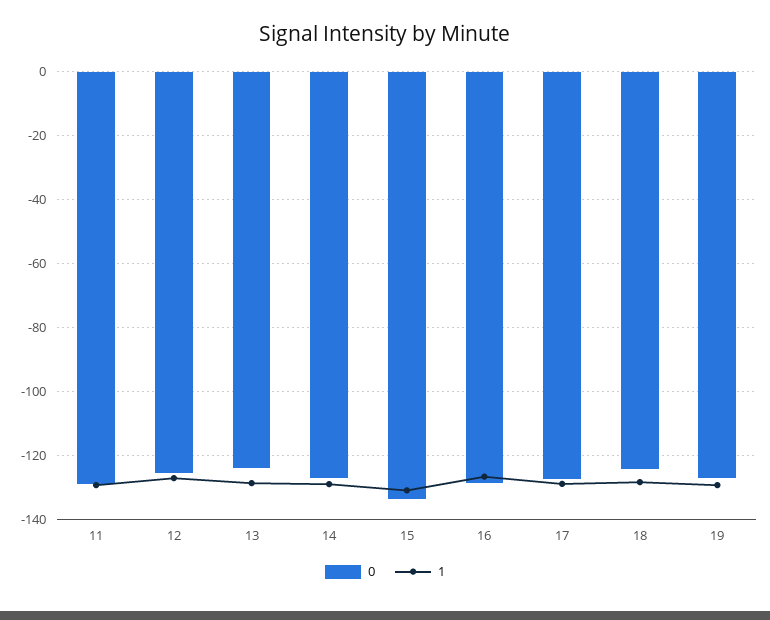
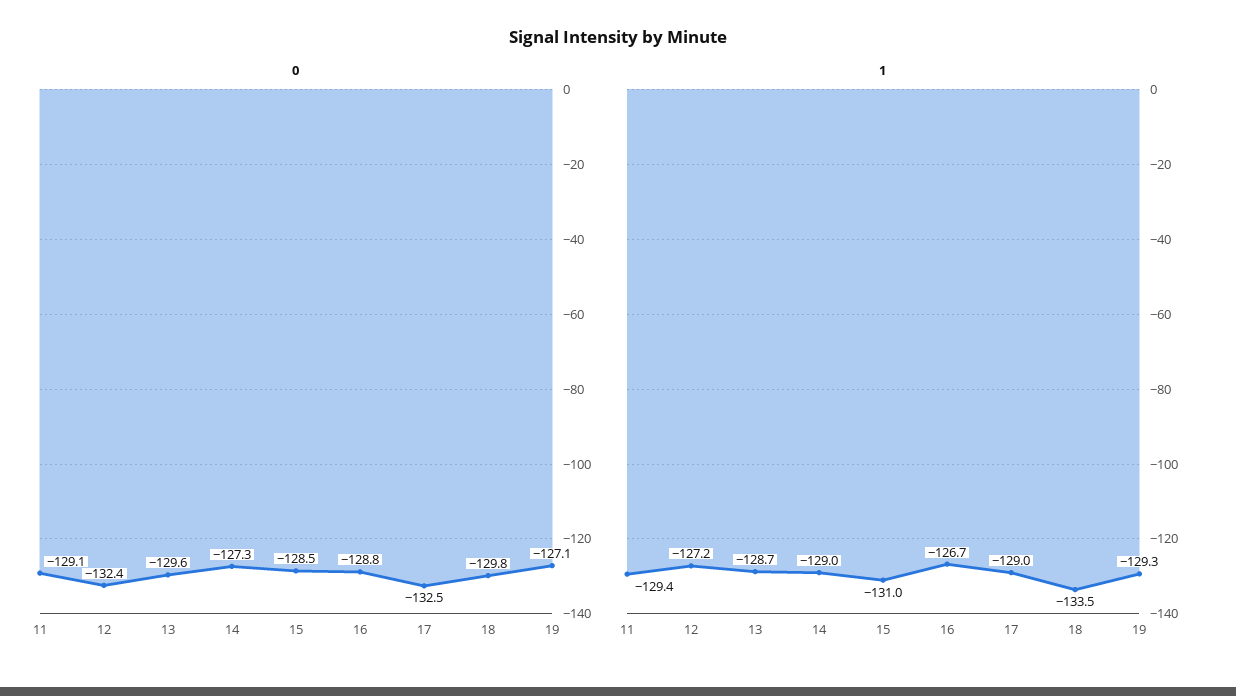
0, 12: -126 -> -132.4
0, 13: -124 -> -129.6
0, 15: -134 -> -128.5
0, 17: -128 -> -132.5
0, 18: -124 -> -129.8
1, 18: -128 -> -133.5

